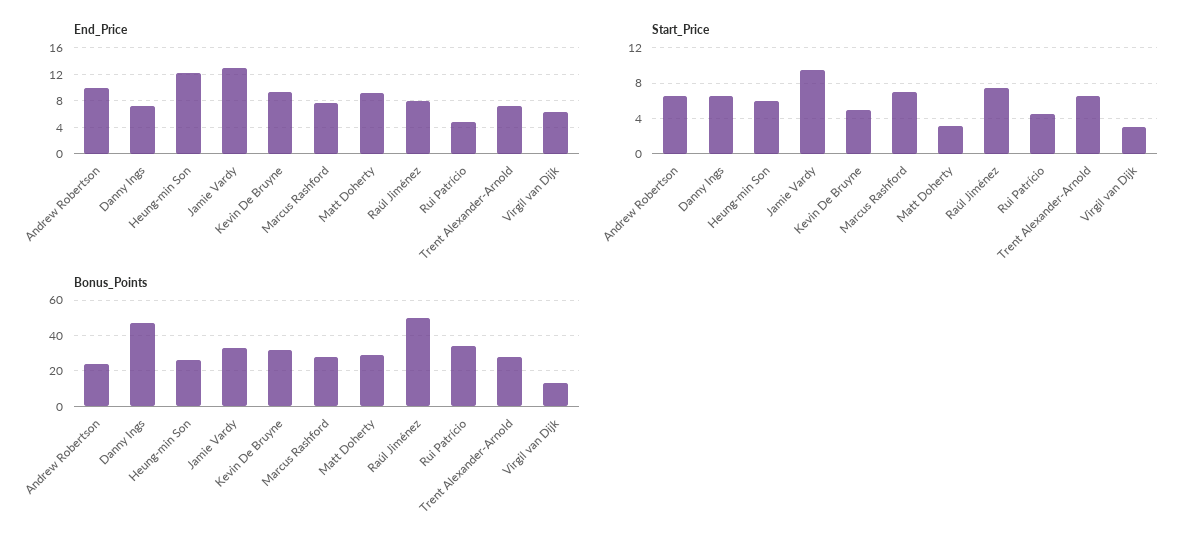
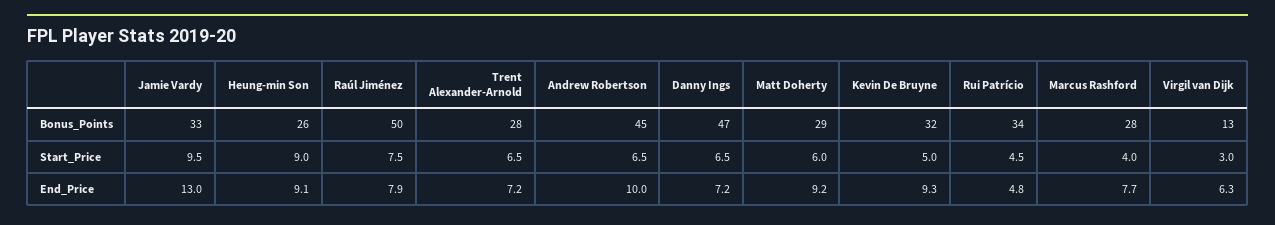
End_Price, Heung-min Son: 12 -> 9.1
Start_Price, Heung-min Son: 6 -> 9
Start_Price, Marcus Rashford: 7 -> 4
Start_Price, Matt Doherty: 3 -> 6
Bonus_Points, Andrew Robertson: 25 -> 45

